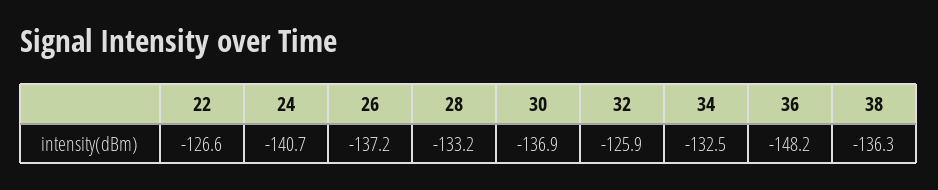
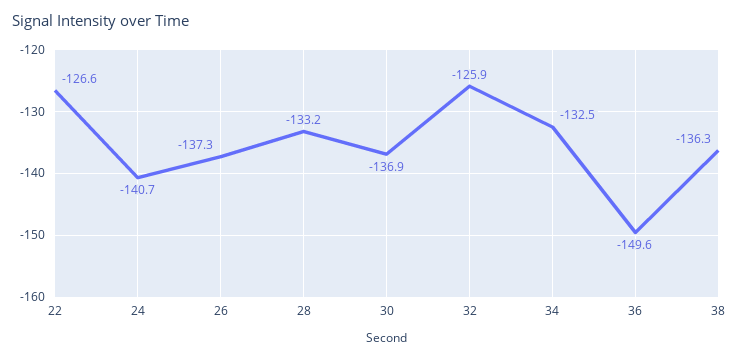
26: -137.2 -> -137.3
36: -148.2 -> -149.6

